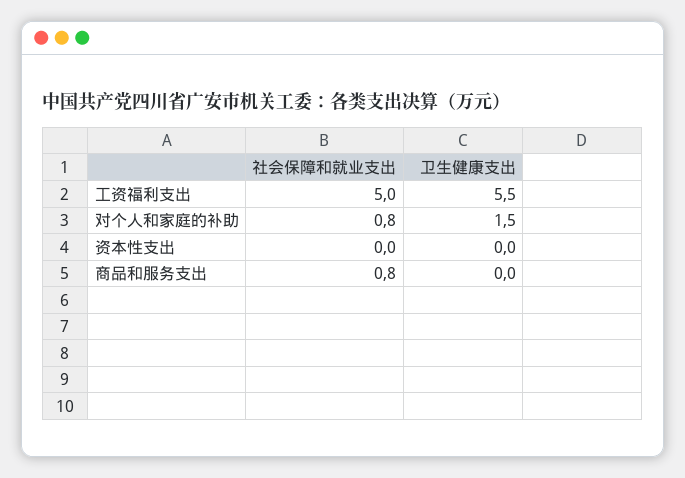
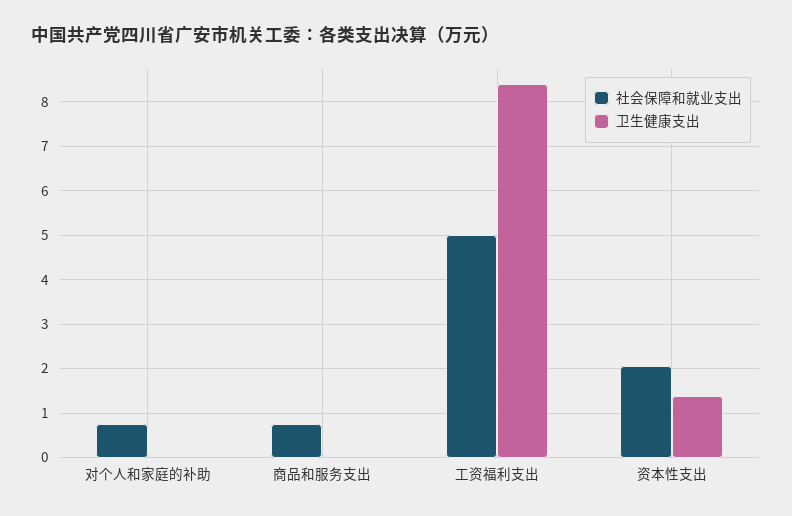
卫生健康支出, 工资福利支出: 5.5 -> 8.4
卫生健康支出, 对个人和家庭的补助: 1.5 -> 0
社会保障和就业支出, 资本性支出: 0 -> 2
卫生健康支出, 资本性支出: 0 -> 1.4

